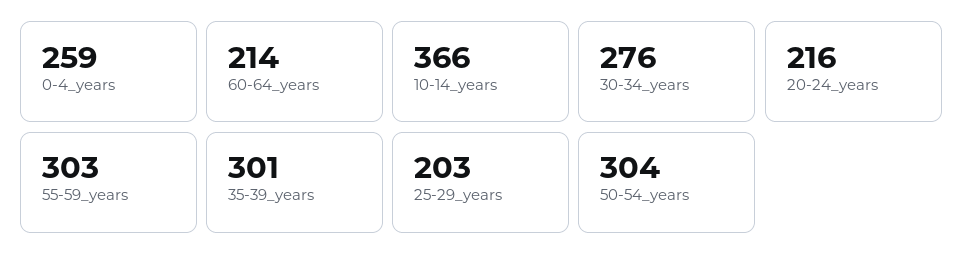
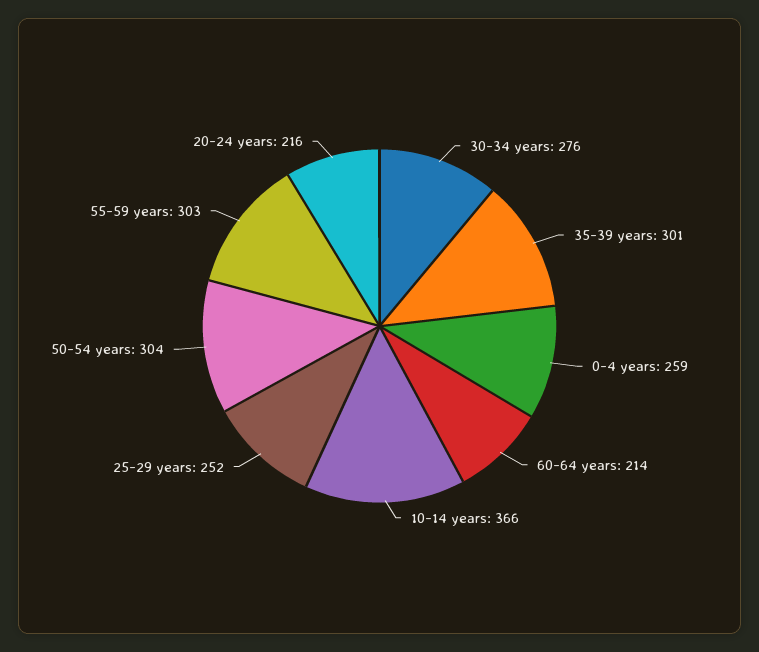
25-29_years: 203 -> 252

